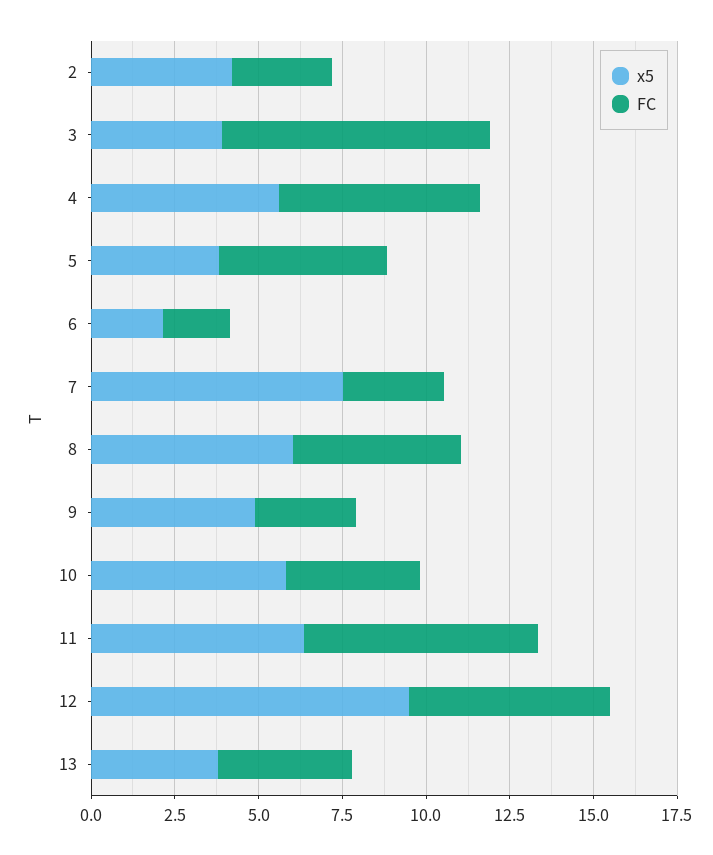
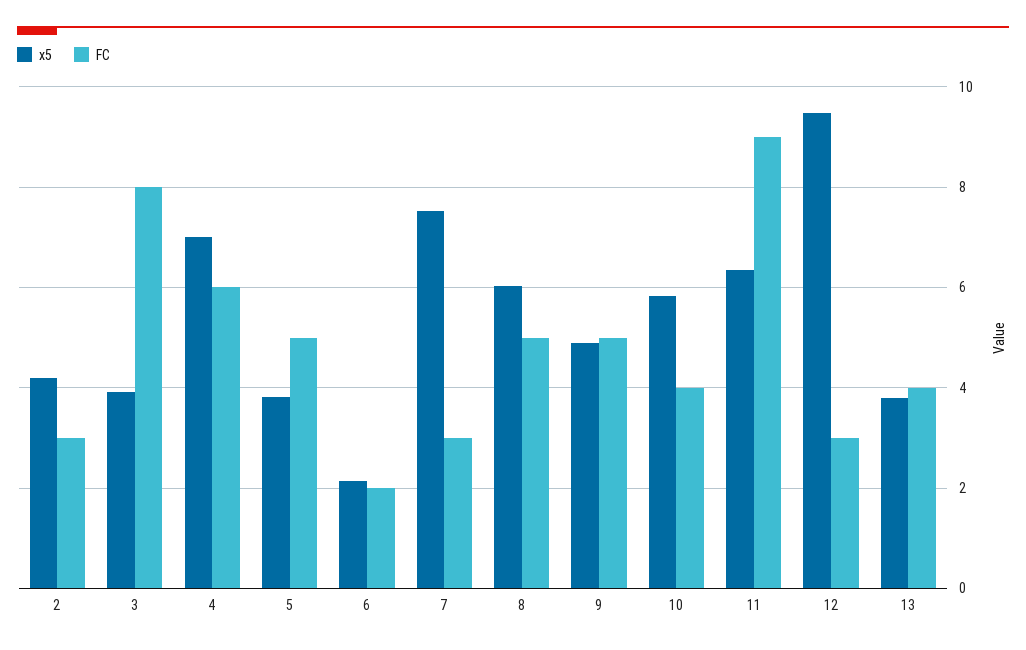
x5, 4: 5.5 -> 7
FC, 9: 3 -> 5
FC, 11: 7 -> 9
FC, 12: 6 -> 3

